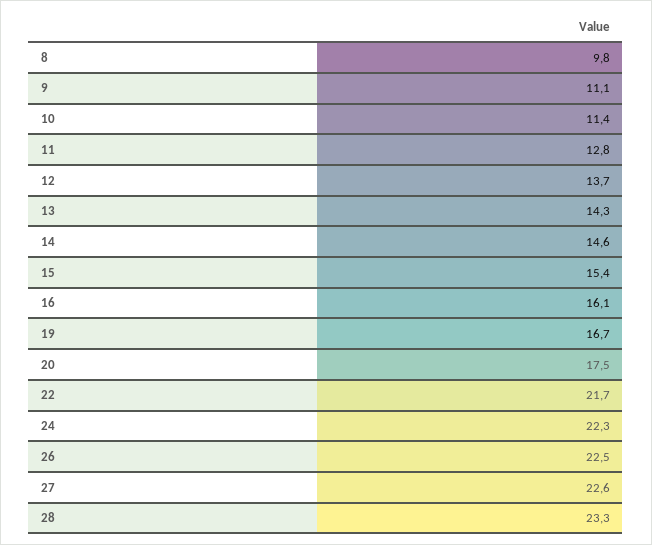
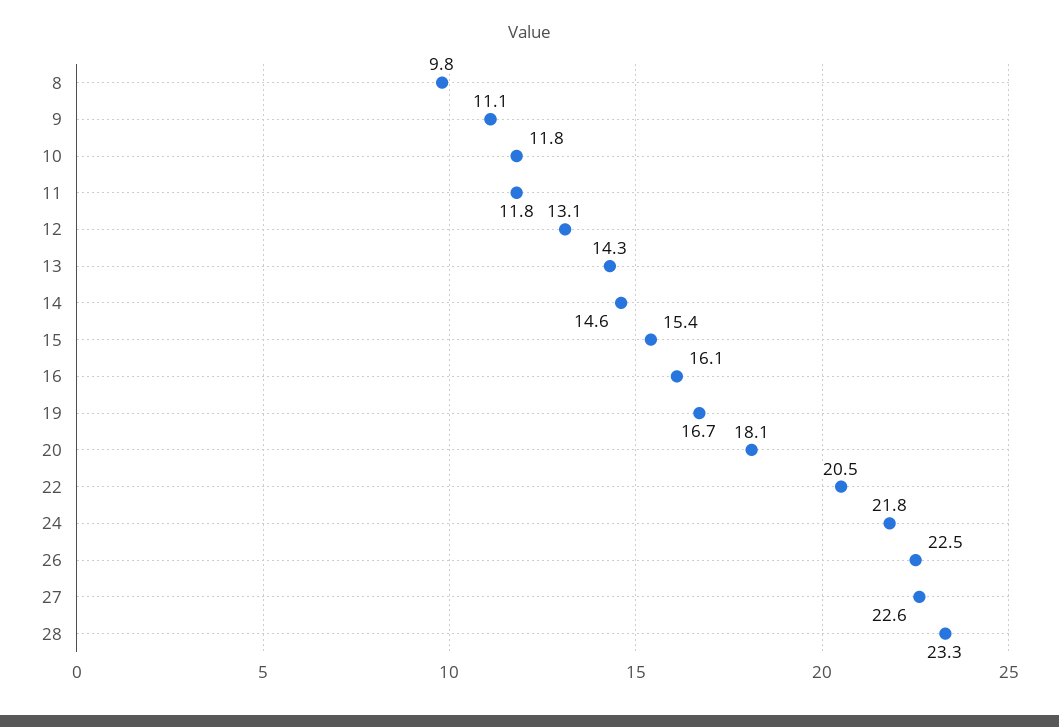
10: 11.4 -> 11.8
11: 12.8 -> 11.8
12: 13.7 -> 13.1
20: 17.5 -> 18.1
22: 21.7 -> 20.5
24: 22.3 -> 21.8

